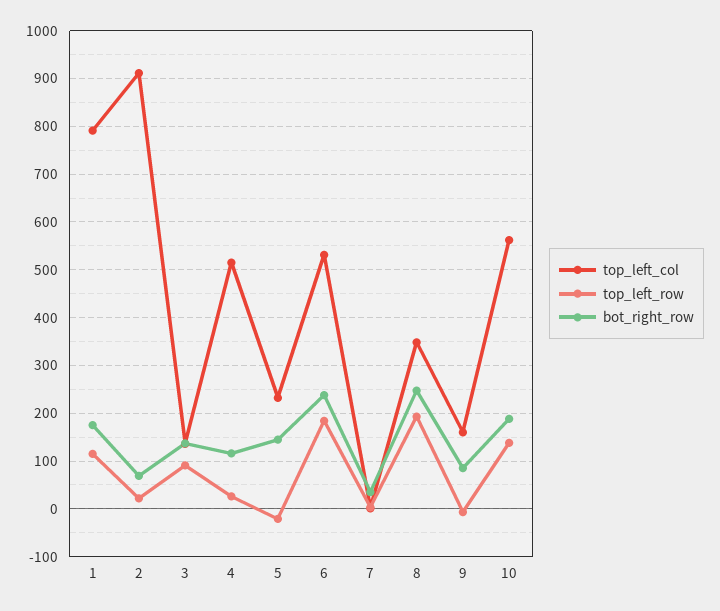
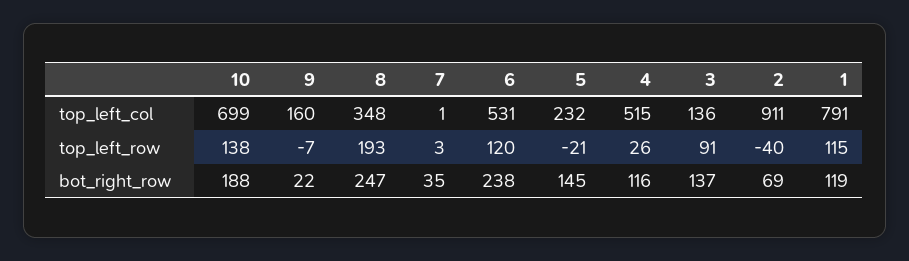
bot_right_row, 1: 180 -> 119
top_left_row, 2: 20 -> -40
top_left_row, 6: 180 -> 120
bot_right_row, 9: 80 -> 22
top_left_col, 10: 560 -> 699

